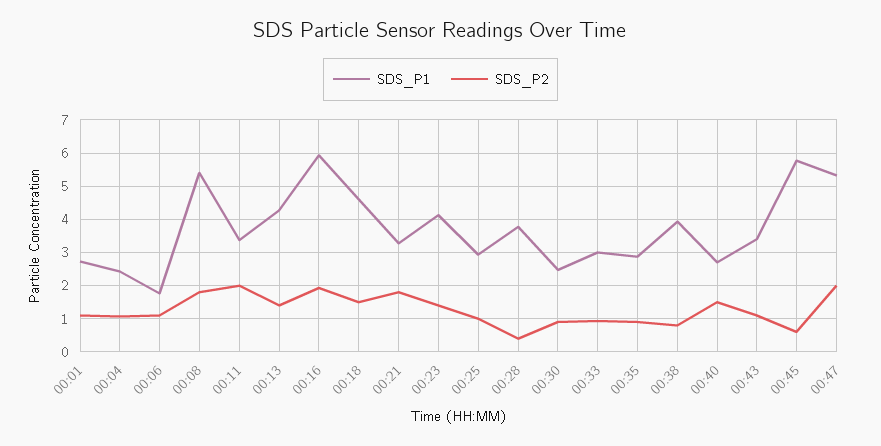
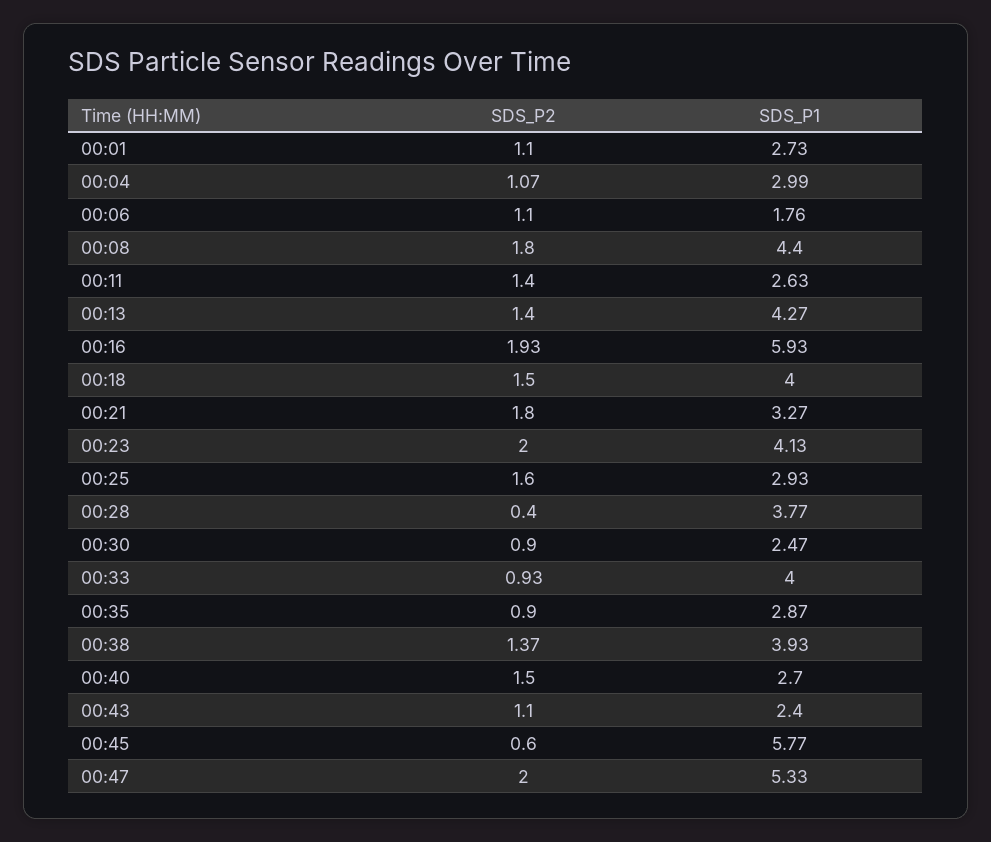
SDS_P1, 00:04: 2.4 -> 2.99
SDS_P1, 00:08: 5.4 -> 4.4
SDS_P1, 00:11: 3.4 -> 2.63
SDS_P2, 00:11: 2 -> 1.4
SDS_P1, 00:18: 4.6 -> 4
SDS_P2, 00:23: 1.4 -> 2
SDS_P2, 00:25: 1 -> 1.6
SDS_P1, 00:33: 3 -> 4
SDS_P2, 00:38: 0.8 -> 1.37
SDS_P1, 00:43: 3.4 -> 2.4

